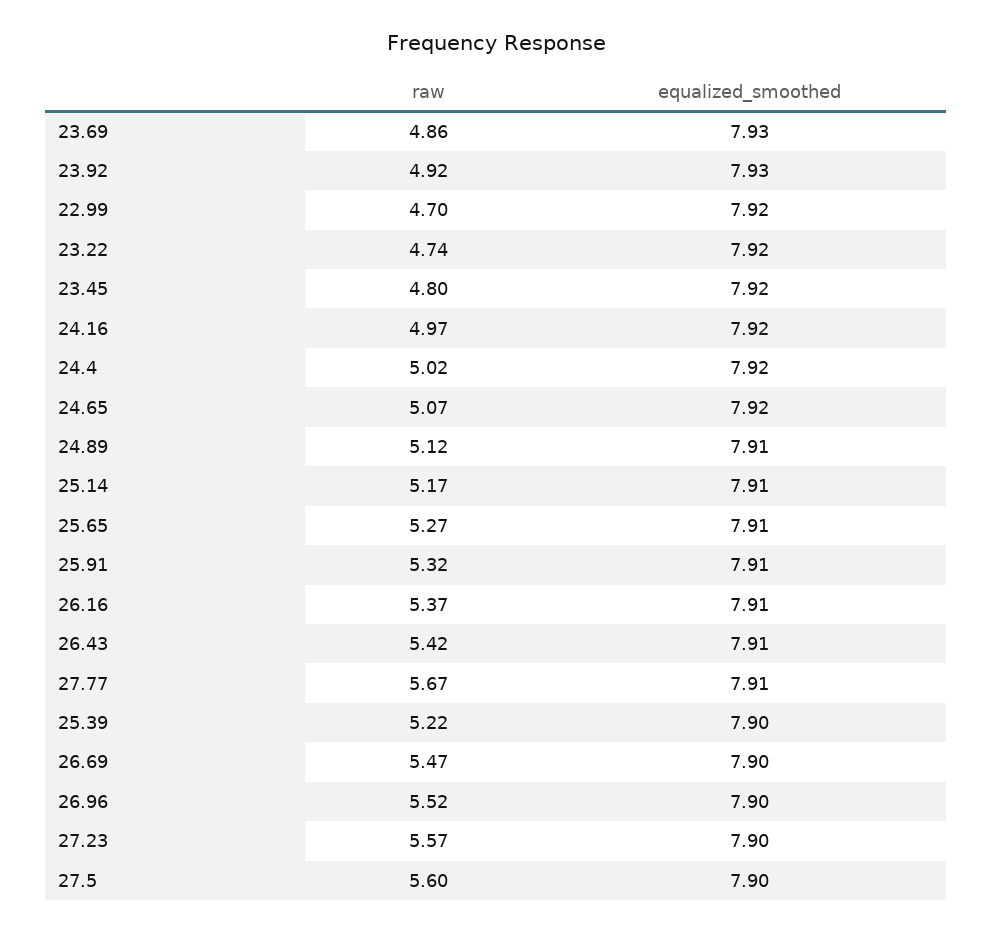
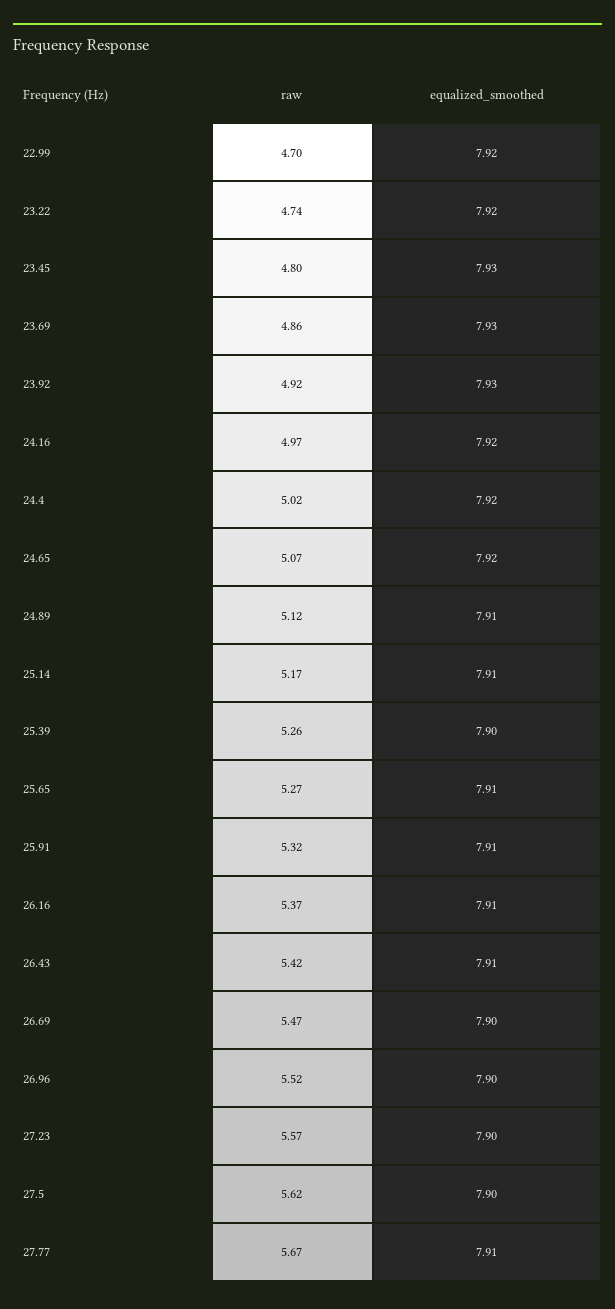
equalized_smoothed, 23.45: 7.92 -> 7.93
raw, 25.39: 5.22 -> 5.26
raw, 27.5: 5.6 -> 5.62

